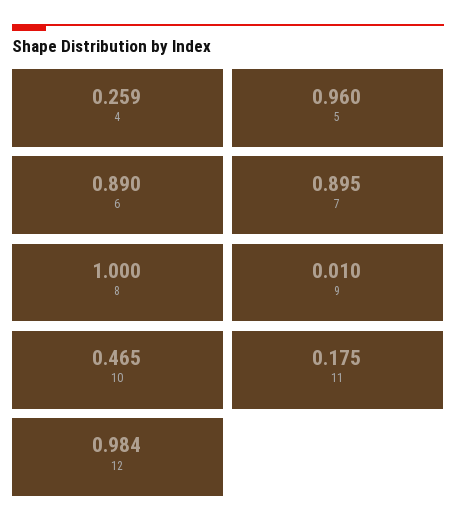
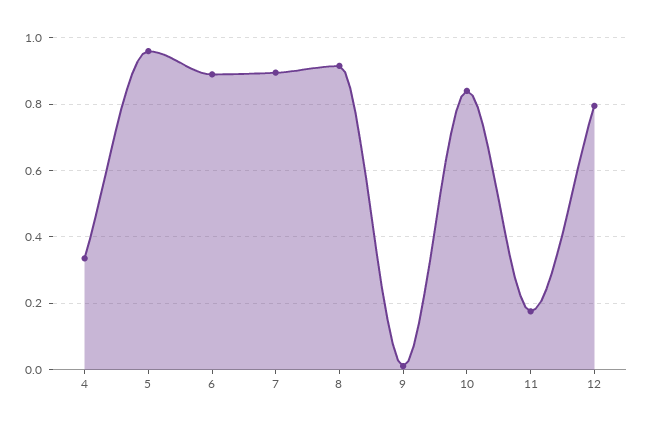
4: 0.259 -> 0.34
8: 1 -> 0.92
10: 0.465 -> 0.84
12: 0.984 -> 0.8

